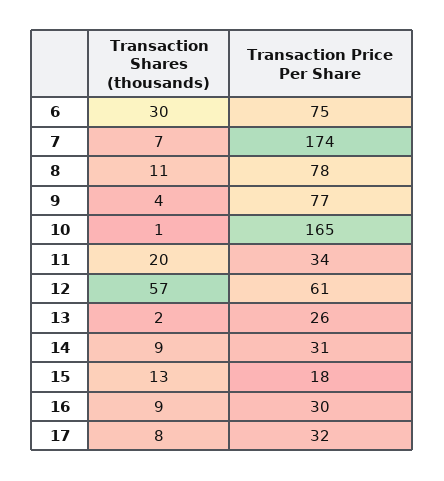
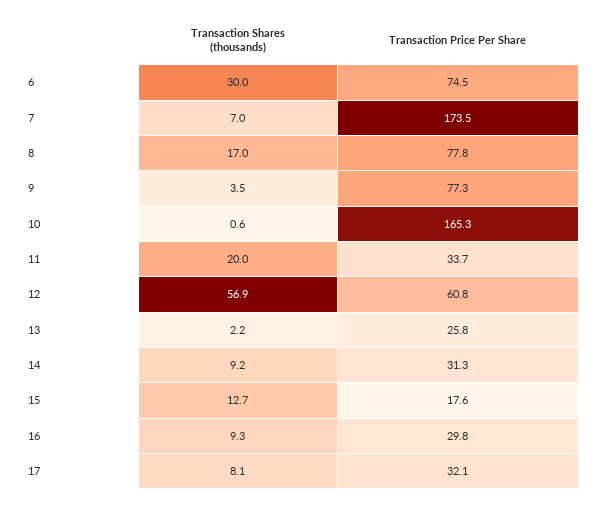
Transaction Shares (thousands), 8: 11 -> 17

